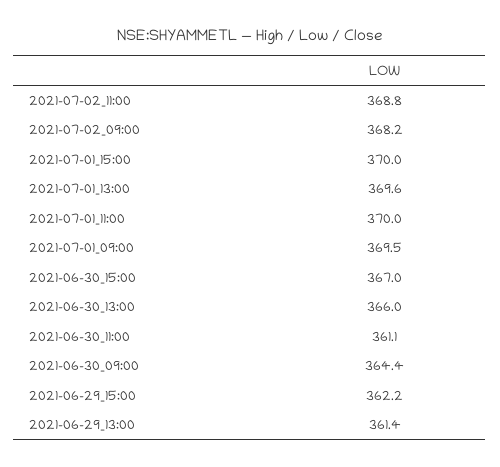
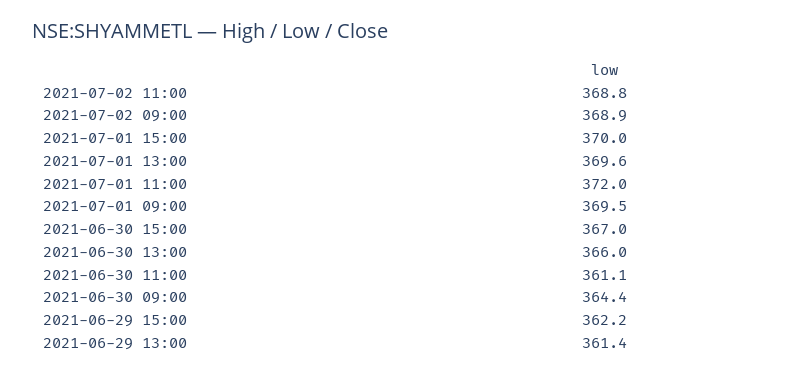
2021-07-02_09:00: 368.2 -> 368.9
2021-07-01_11:00: 370 -> 372

